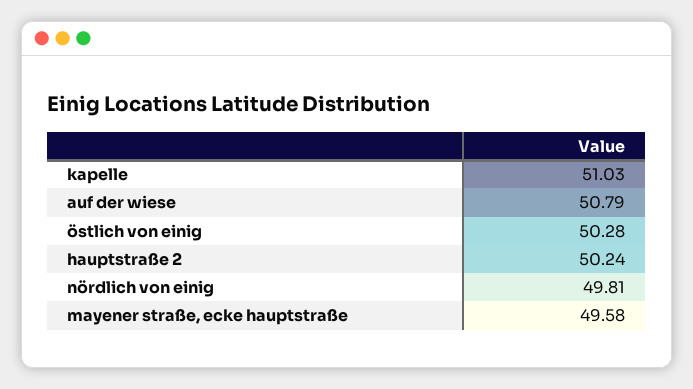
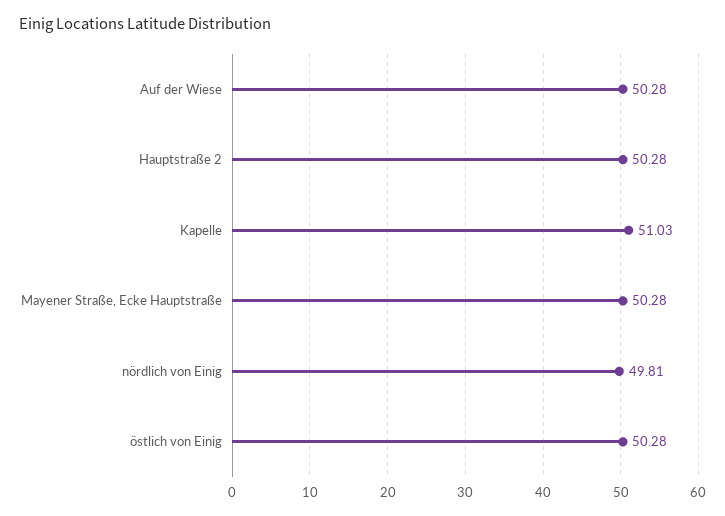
auf der wiese: 50.79 -> 50.28
hauptstraße 2: 50.24 -> 50.28
mayener straße, ecke hauptstraße: 49.58 -> 50.28

